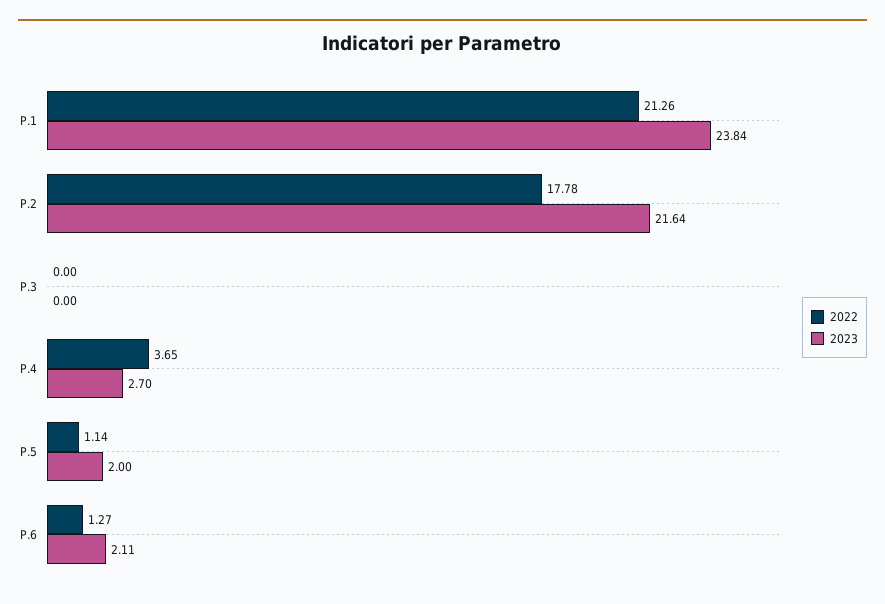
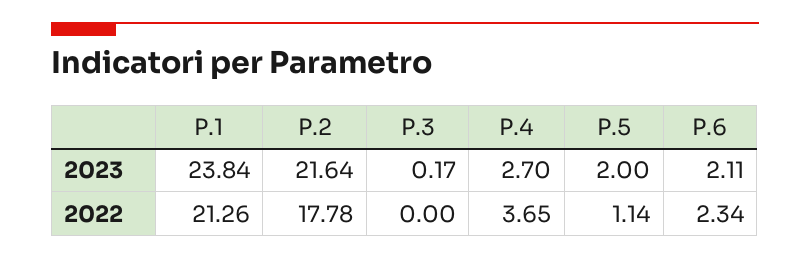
2023, P.3: 0 -> 0.17
2022, P.6: 1.27 -> 2.34

